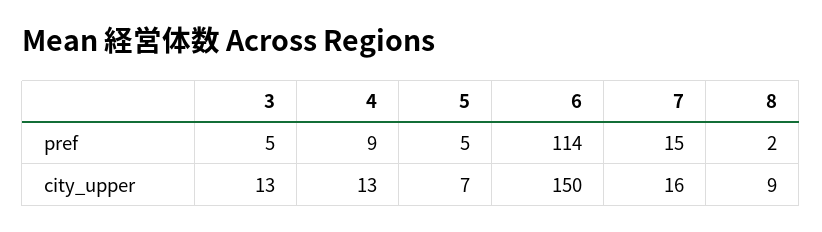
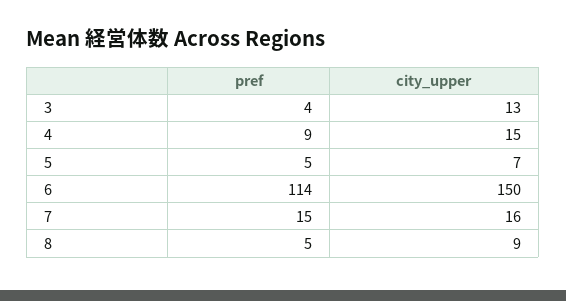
3, pref: 5 -> 4
8, pref: 2 -> 5
4, city_upper: 13 -> 15

